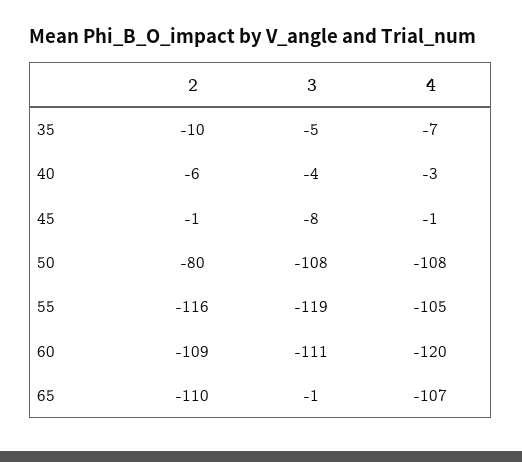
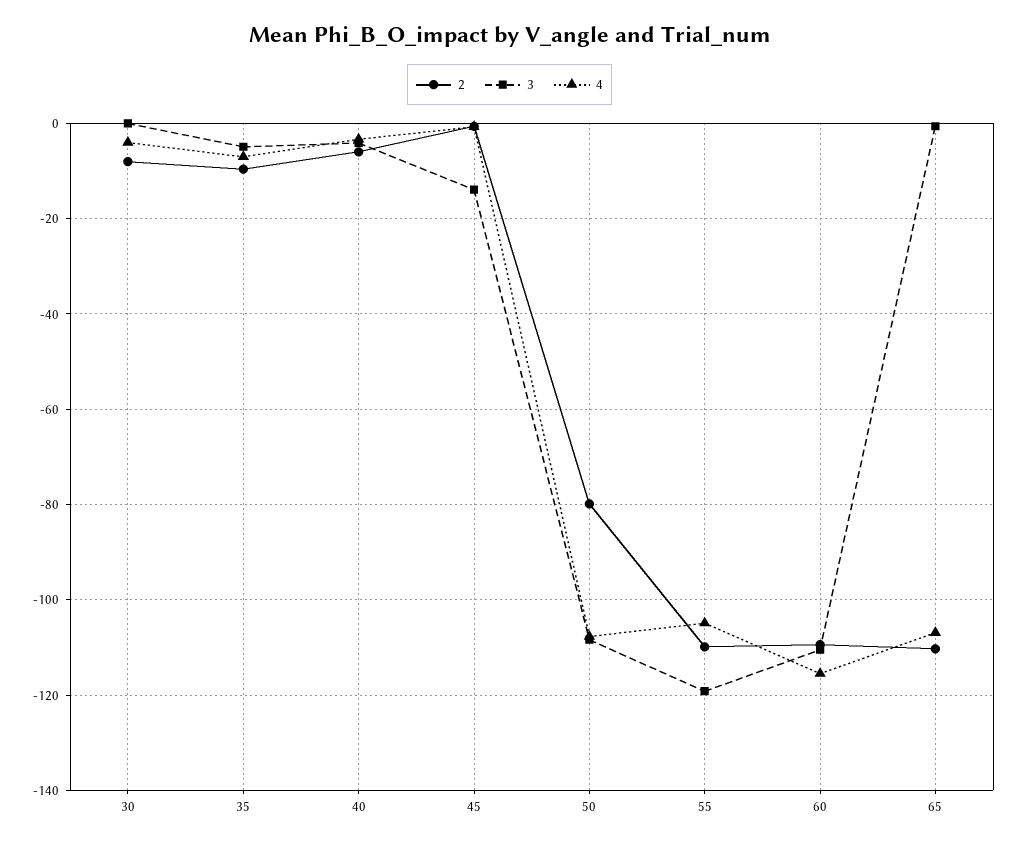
3, 45: -8 -> -14
2, 55: -116 -> -110
4, 60: -120 -> -116
2, 30: none -> -8
3, 30: none -> 0
4, 30: none -> -4

